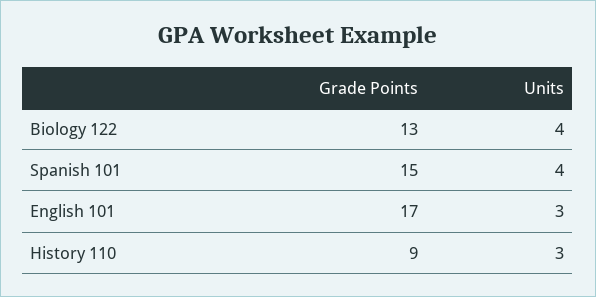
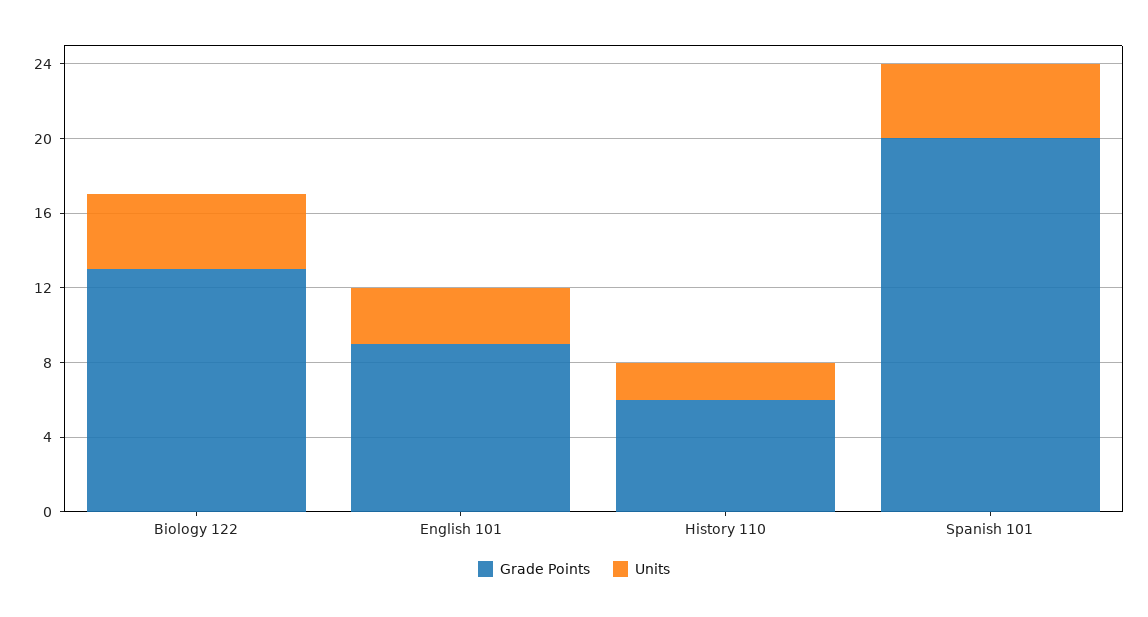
Grade Points, Spanish 101: 15 -> 20
Grade Points, English 101: 17 -> 9
Grade Points, History 110: 9 -> 6
Units, History 110: 3 -> 2

